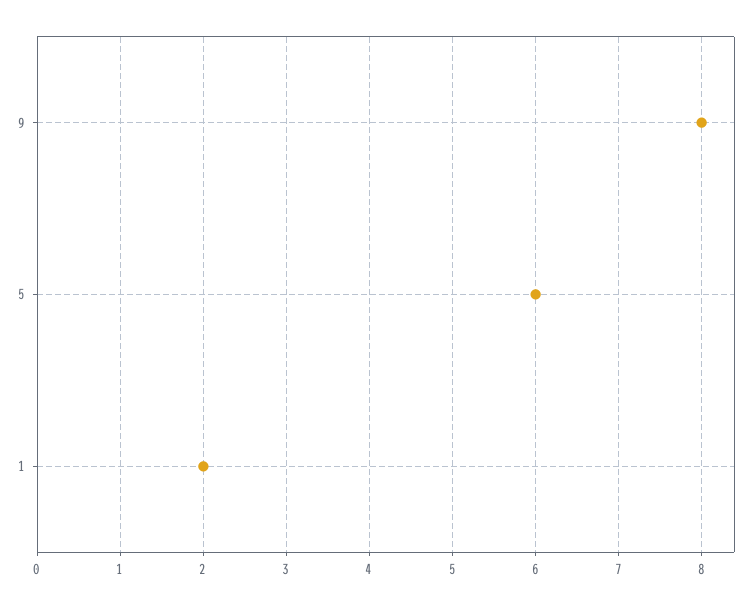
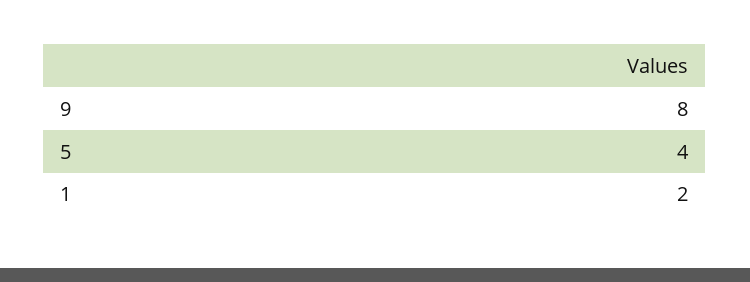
5: 6 -> 4

